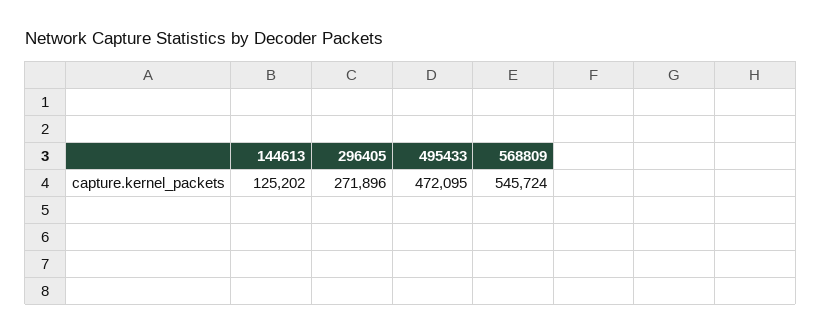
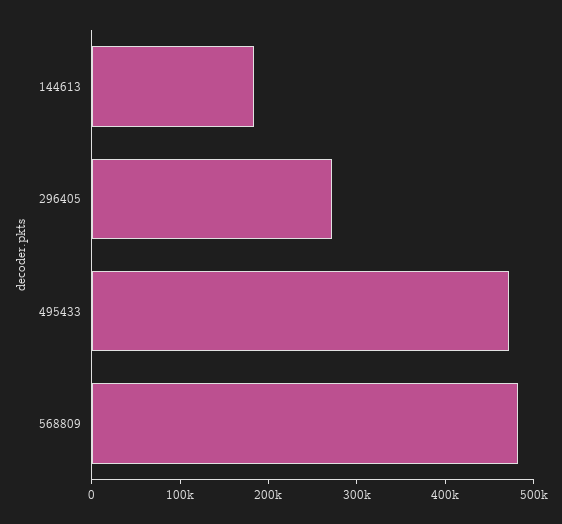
144613: 125202 -> 180000
568809: 545724 -> 480000

